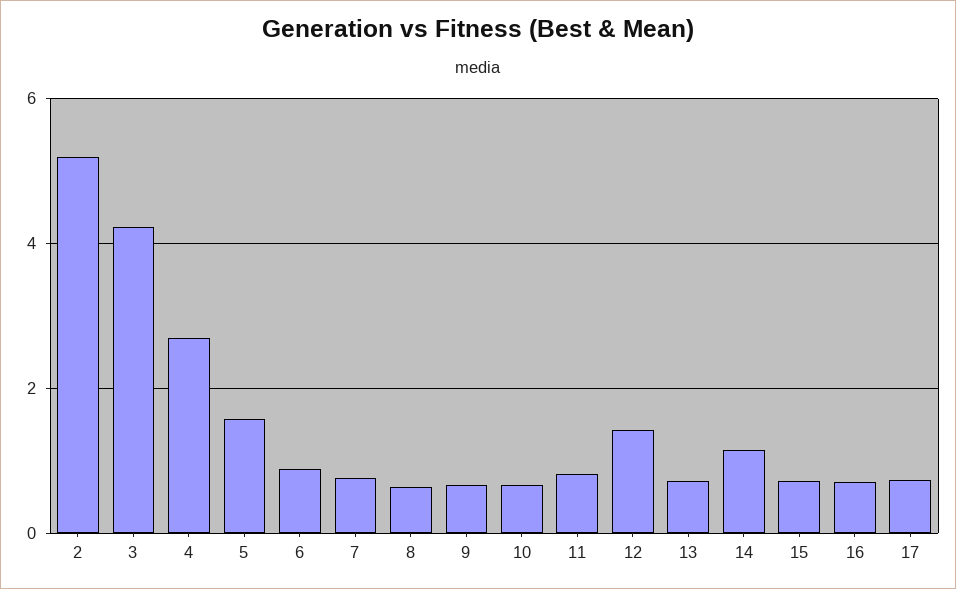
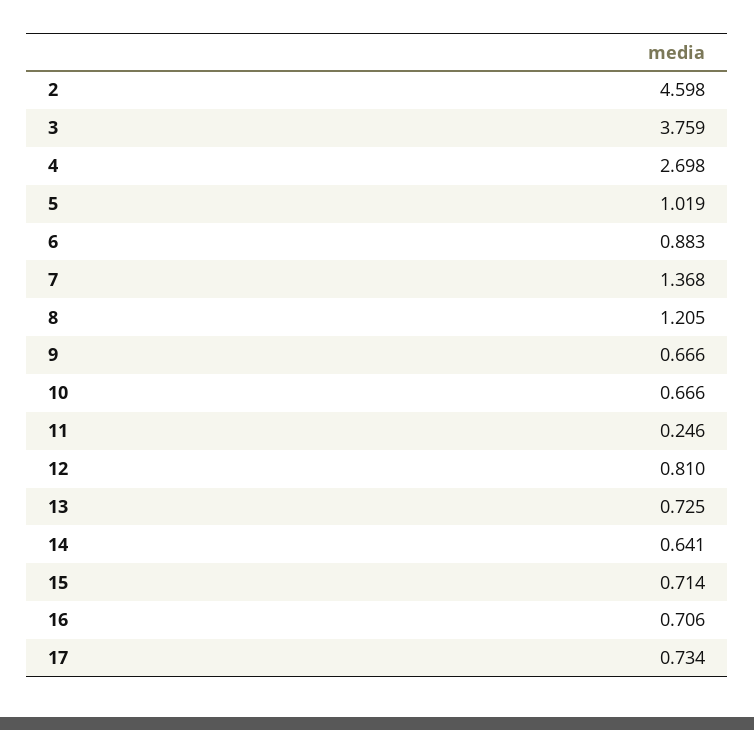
2: 5.2 -> 4.598
3: 4.2 -> 3.759
5: 1.6 -> 1.019
7: 0.8 -> 1.368
8: 0.6 -> 1.205
11: 0.8 -> 0.246
12: 1.4 -> 0.81
14: 1.2 -> 0.641

